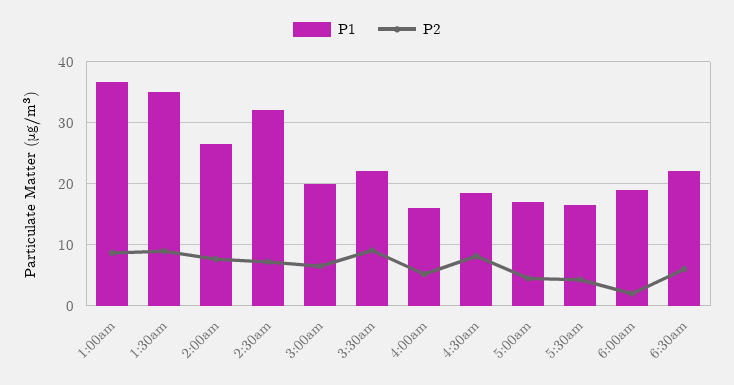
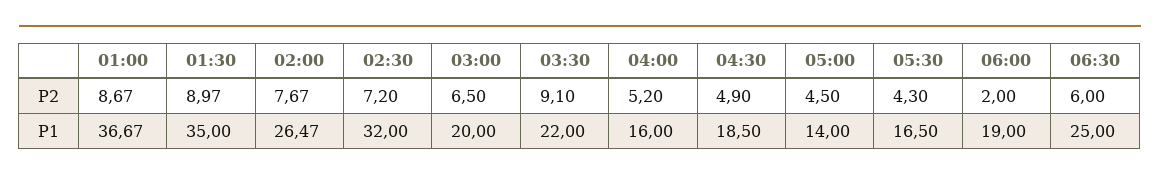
P2, 4:30am: 8 -> 4.9
P1, 5:00am: 17 -> 14
P1, 6:30am: 22 -> 25

